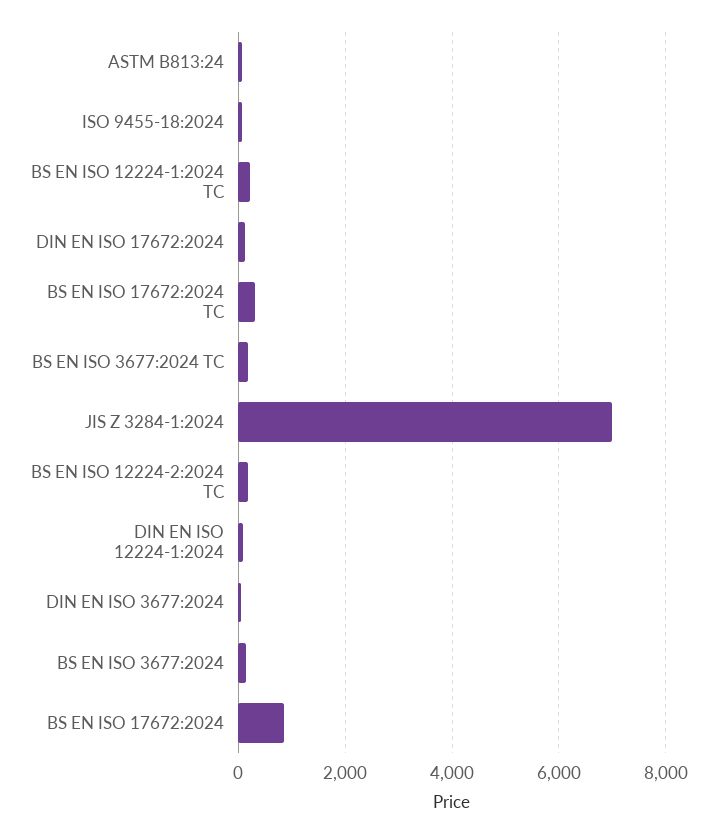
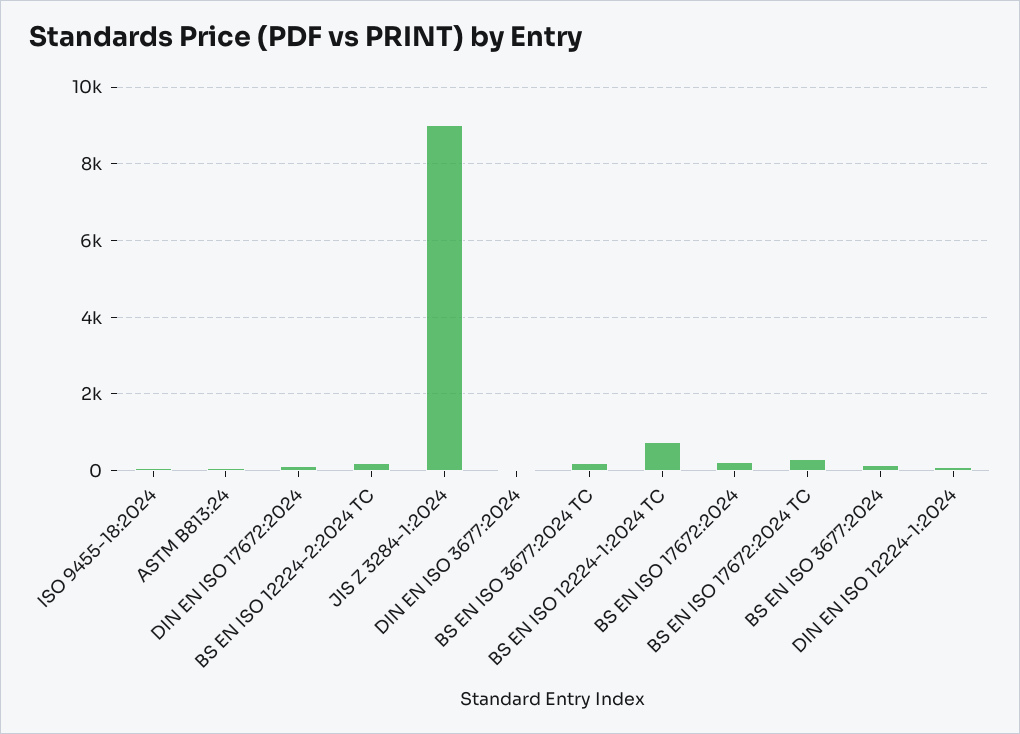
BS EN ISO 12224-1:2024 TC: 200 -> 800
JIS Z 3284-1:2024: 7000 -> 9000
BS EN ISO 17672:2024: 800 -> 200

